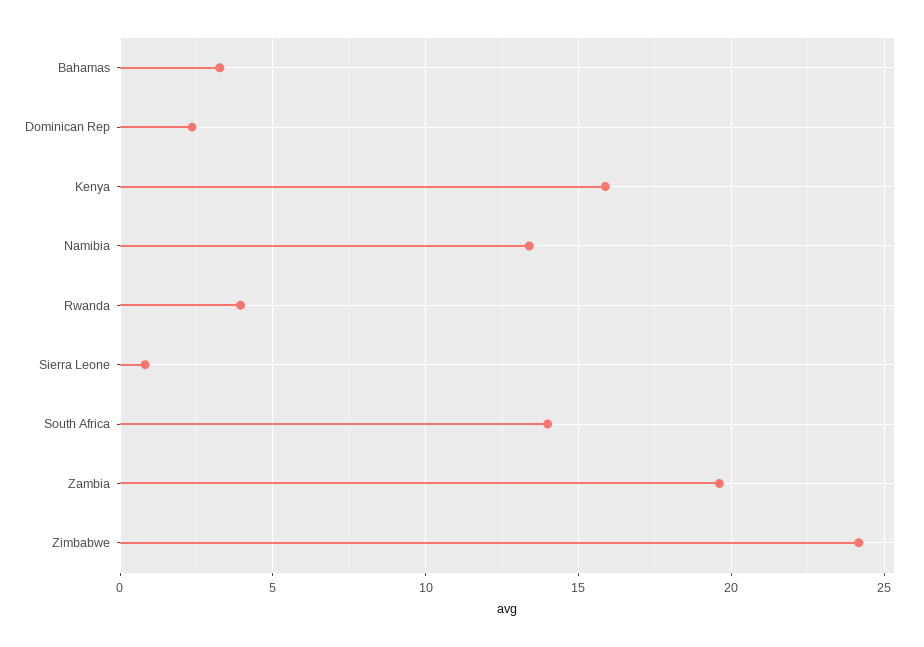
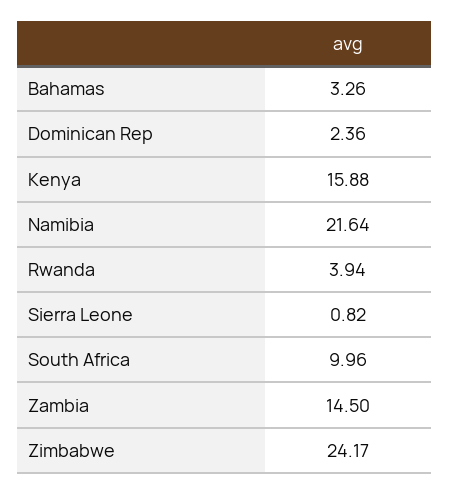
Namibia: 13.5 -> 21.64
South Africa: 14 -> 9.96
Zambia: 19.5 -> 14.5

